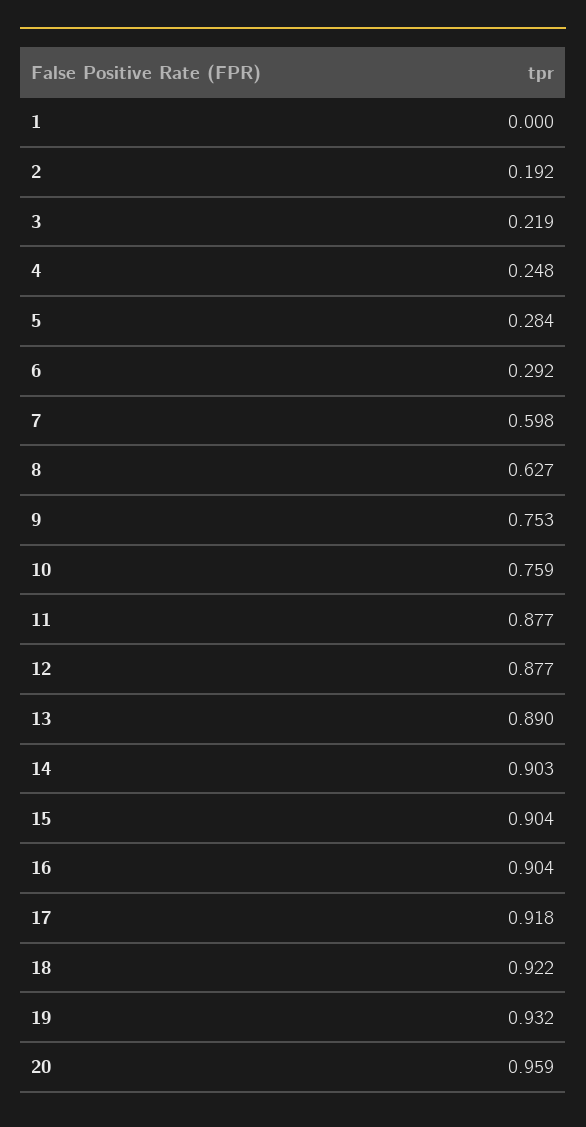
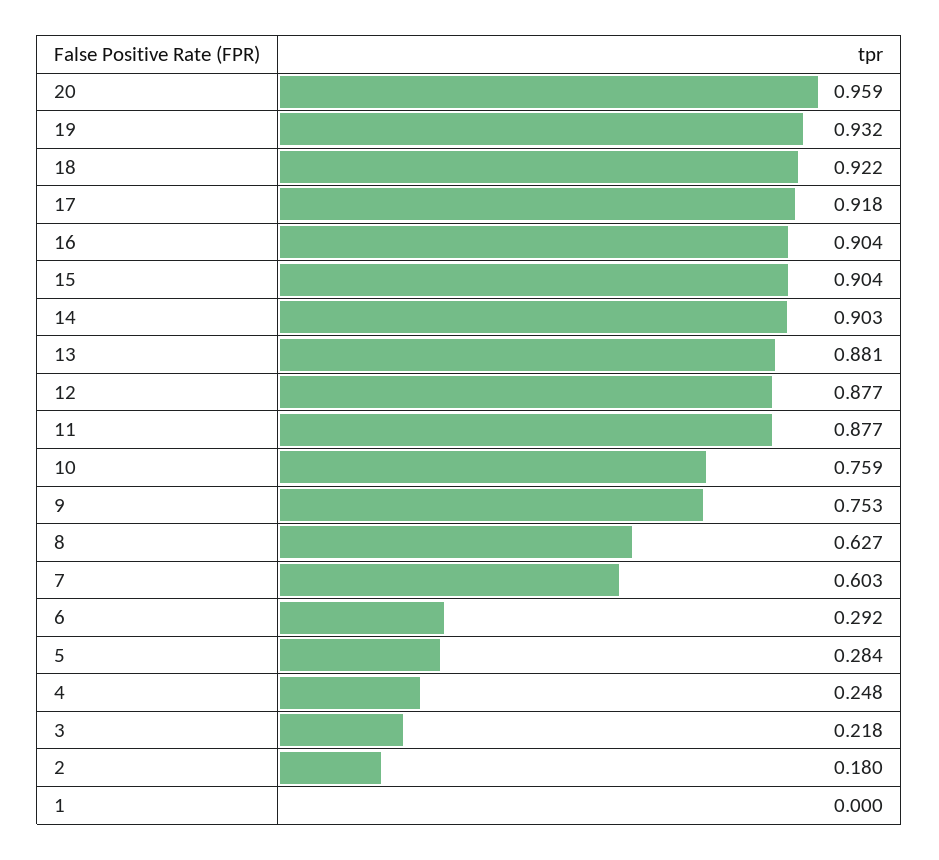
2: 0.192 -> 0.18
3: 0.219 -> 0.218
7: 0.598 -> 0.603
13: 0.89 -> 0.881

